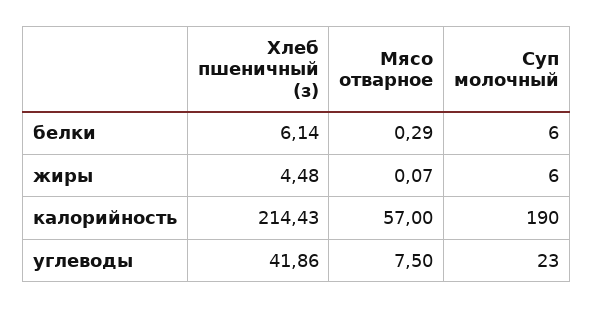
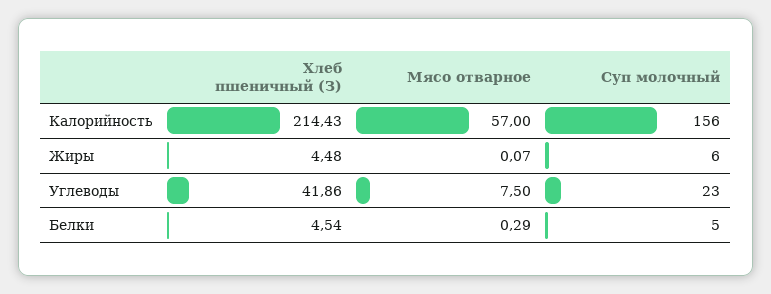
Хлеб пшеничный (з), белки: 6.14 -> 4.54
Суп молочный, белки: 6 -> 5
Суп молочный, калорийность: 190 -> 156

